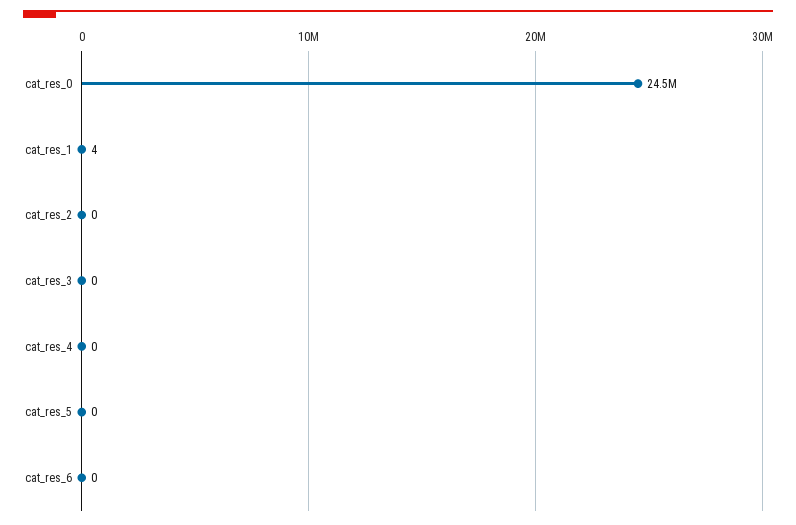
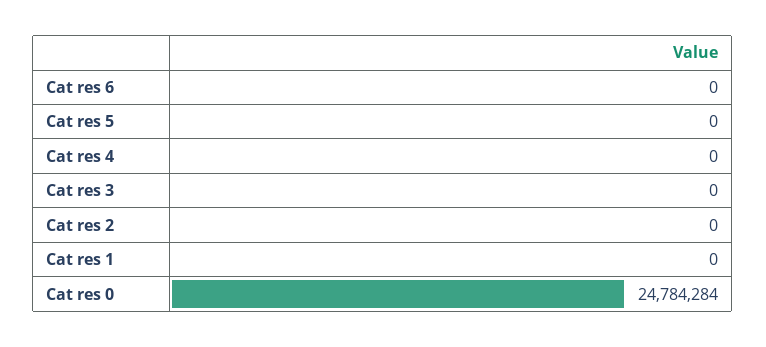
cat_res_0: 24500000 -> 24784284
cat_res_1: 4 -> 0

